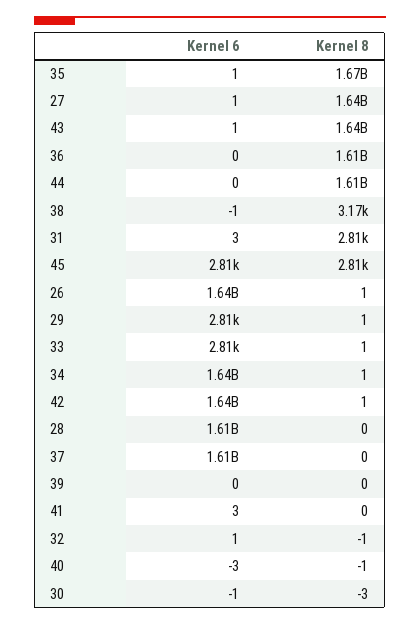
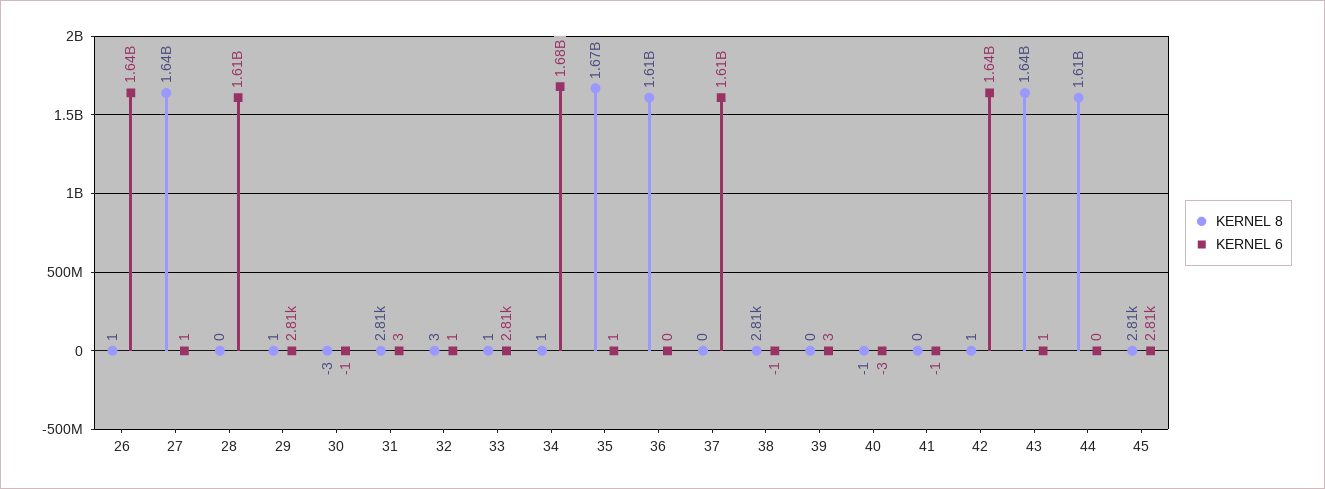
Kernel 8, 38: 3170 -> 2810
Kernel 6, 34: 1640000000 -> 1680000000
Kernel 6, 39: 0 -> 3
Kernel 6, 41: 3 -> -1
Kernel 8, 32: -1 -> 3

